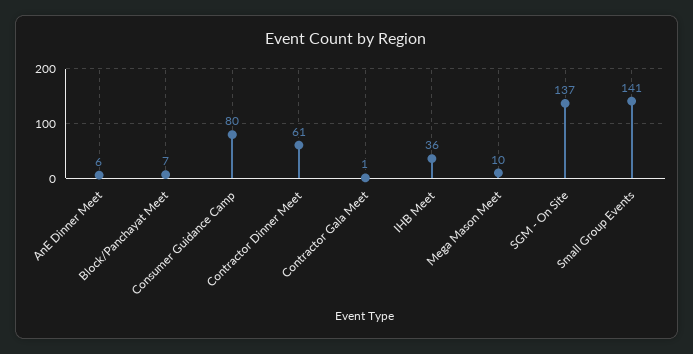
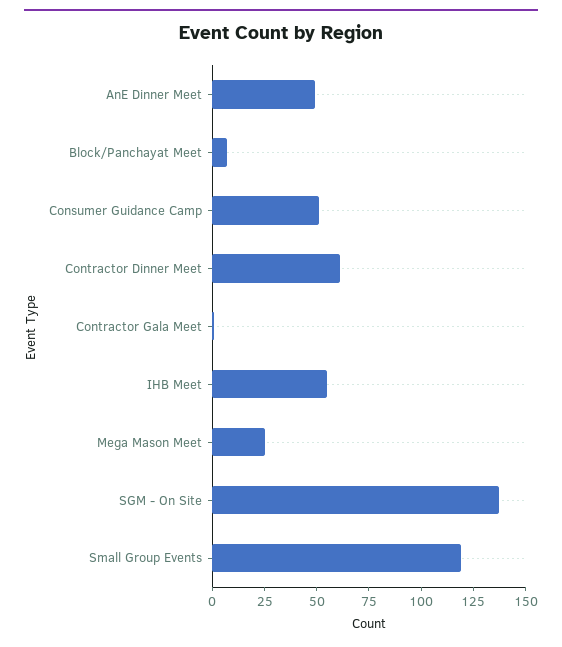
AnE Dinner Meet: 6 -> 50
Consumer Guidance Camp: 80 -> 50
IHB Meet: 36 -> 55
Mega Mason Meet: 10 -> 25
Small Group Events: 141 -> 120

